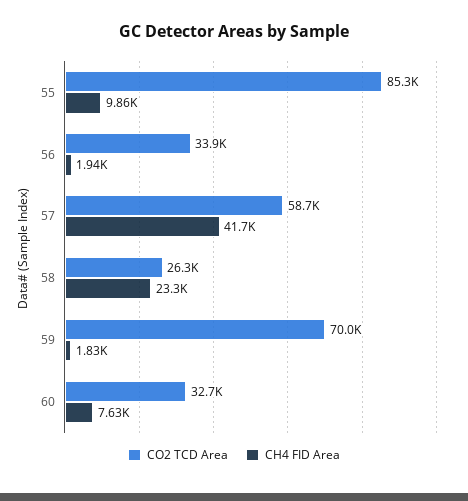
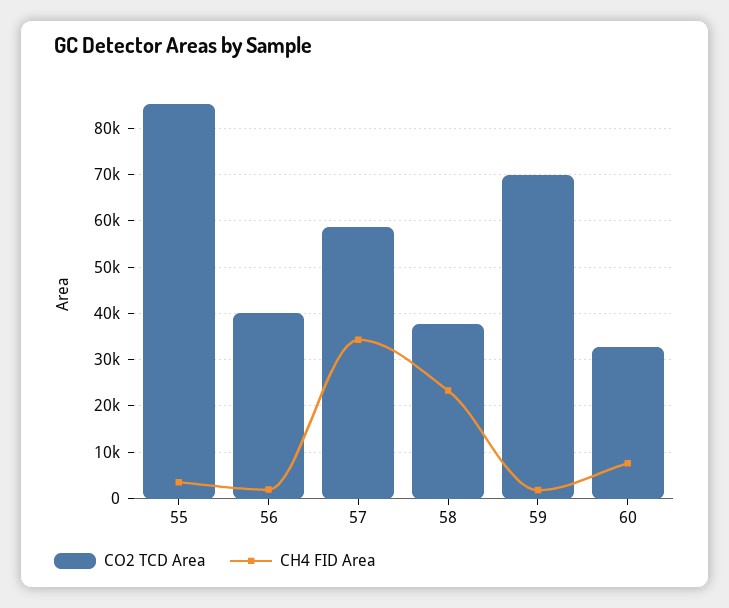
CH4 FID Area, 55: 9860 -> 4000
CO2 TCD Area, 56: 33900 -> 40000
CH4 FID Area, 57: 41700 -> 34000
CO2 TCD Area, 58: 26300 -> 38000

